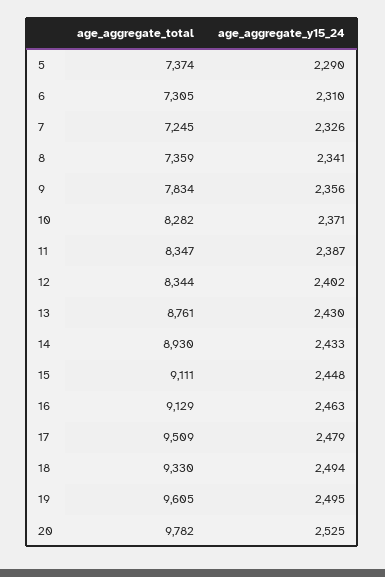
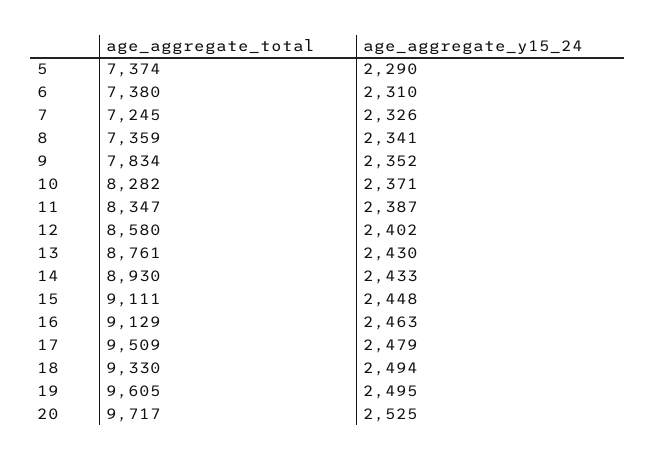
age_aggregate_total, 6: 7305 -> 7380
age_aggregate_y15_24, 9: 2356 -> 2352
age_aggregate_total, 12: 8344 -> 8580
age_aggregate_total, 20: 9782 -> 9717

